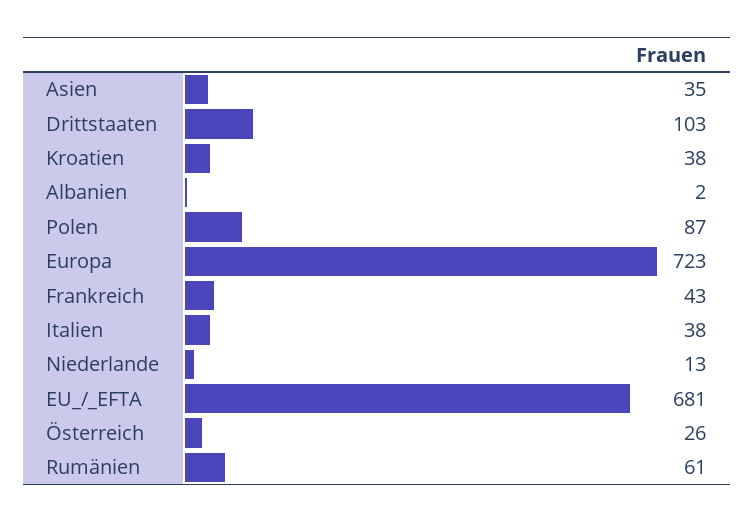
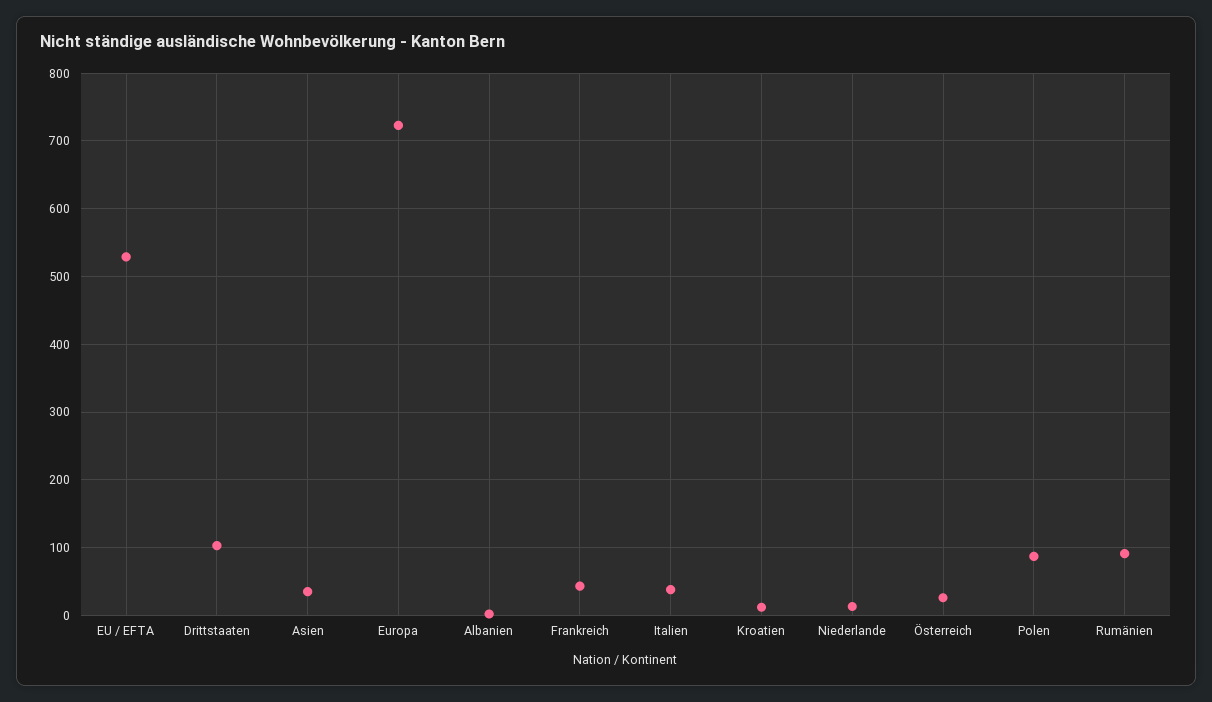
Kroatien: 38 -> 10
EU_/_EFTA: 681 -> 530
Rumänien: 61 -> 90

